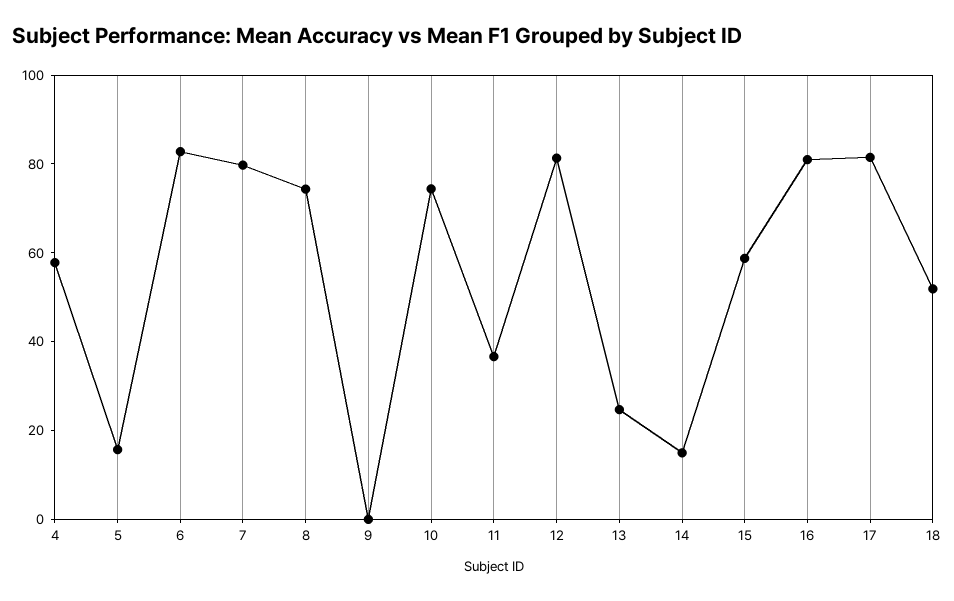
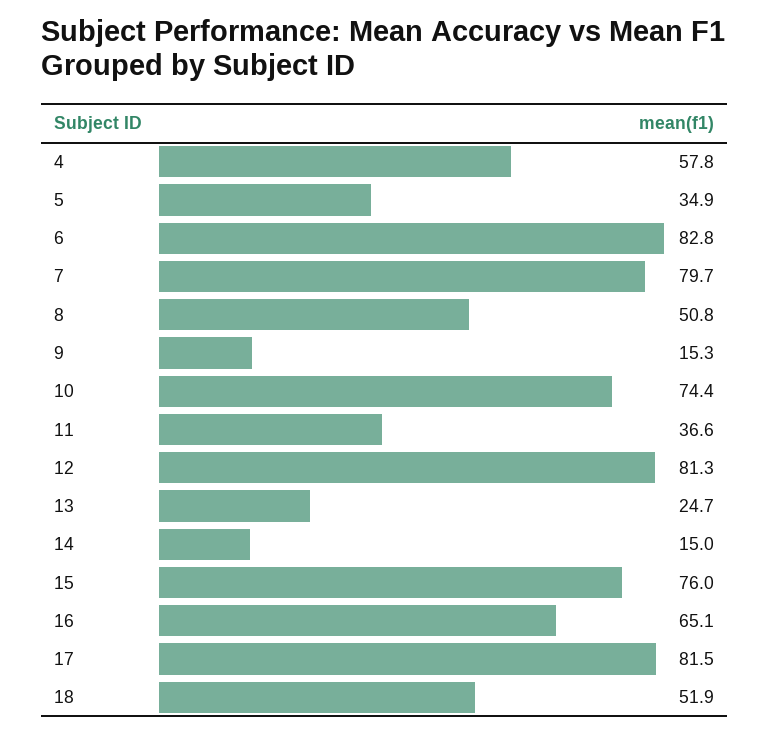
5: 15 -> 34.9
8: 75 -> 50.8
9: 0 -> 15.3
15: 60 -> 76
16: 80 -> 65.1

